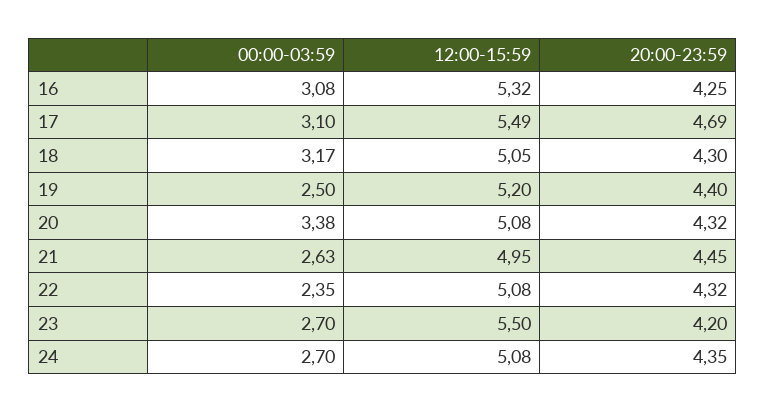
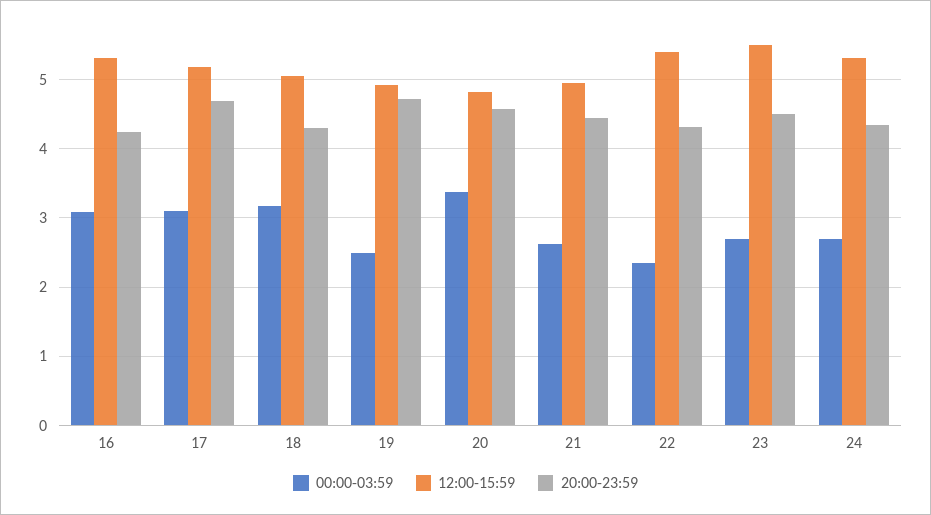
12:00-15:59, 17: 5.49 -> 5.2
12:00-15:59, 19: 5.2 -> 4.9
20:00-23:59, 19: 4.4 -> 4.7
12:00-15:59, 20: 5.08 -> 4.8
20:00-23:59, 20: 4.32 -> 4.6
12:00-15:59, 22: 5.08 -> 5.4
20:00-23:59, 23: 4.2 -> 4.5
12:00-15:59, 24: 5.08 -> 5.3

